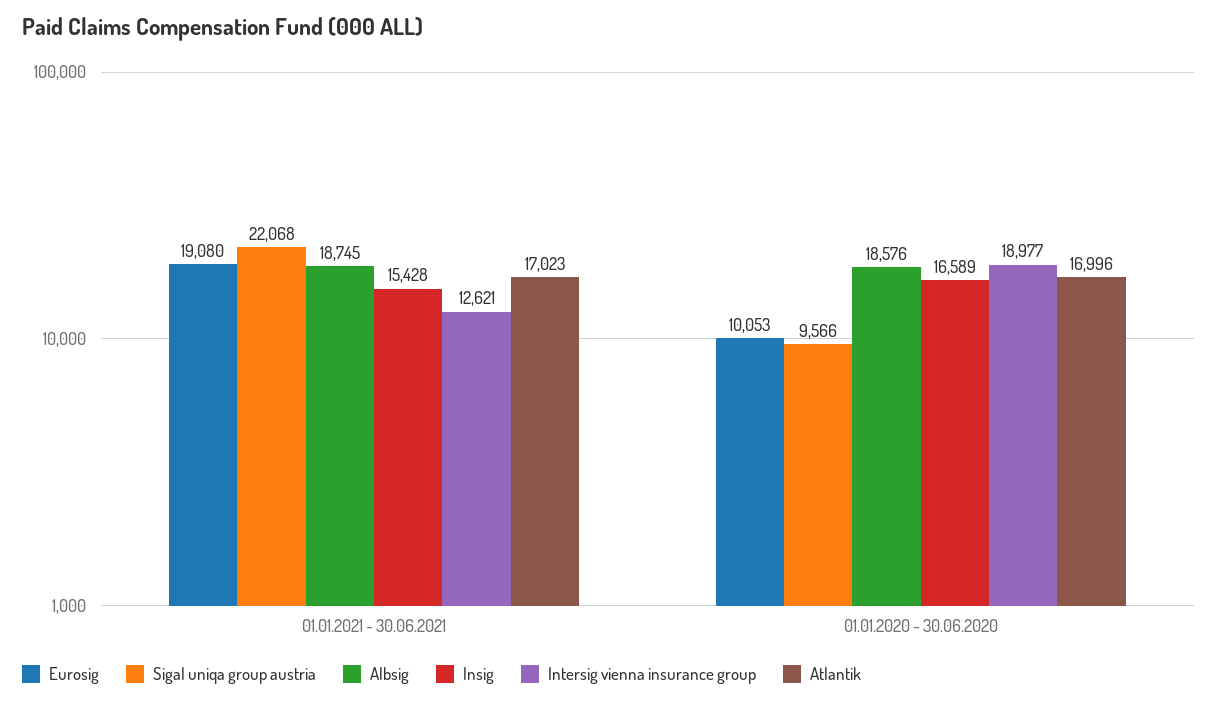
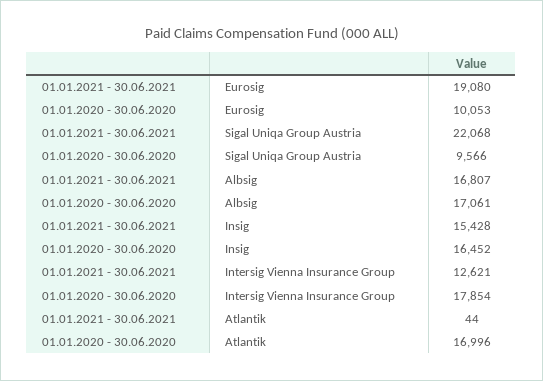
Albsig, 01.01.2021 - 30.06.2021: 18745 -> 16807
Atlantik, 01.01.2021 - 30.06.2021: 17023 -> 44
Albsig, 01.01.2020 - 30.06.2020: 18576 -> 17061
Insig, 01.01.2020 - 30.06.2020: 16589 -> 16452
Intersig vienna insurance group, 01.01.2020 - 30.06.2020: 18977 -> 17854

